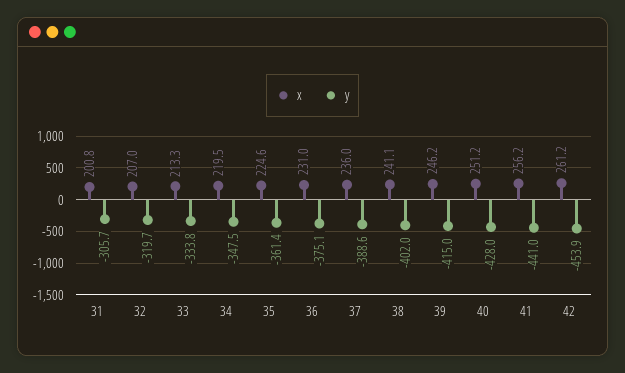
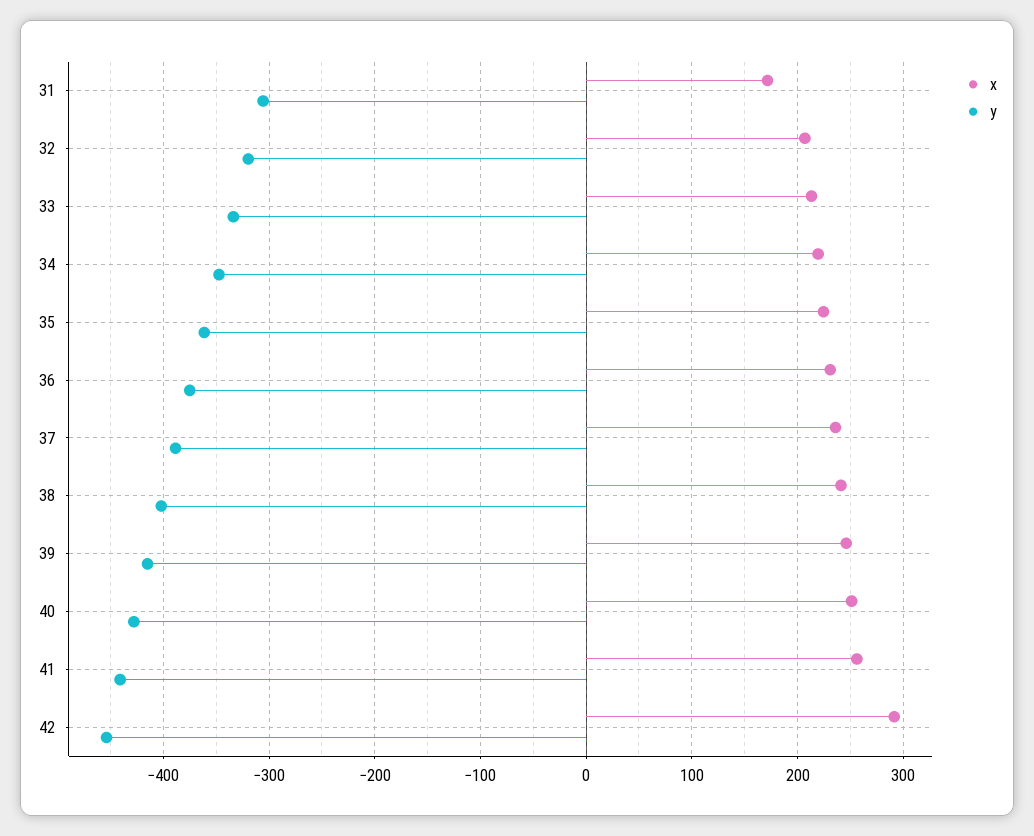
x, 31: 200.8 -> 170
x, 42: 261.2 -> 290

